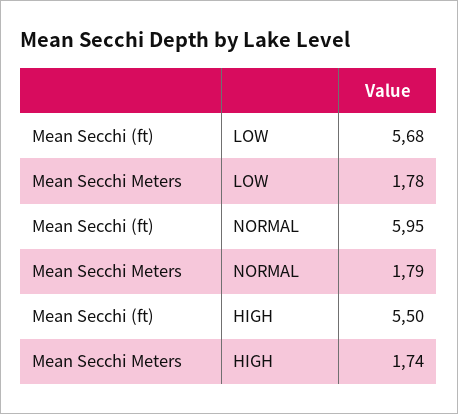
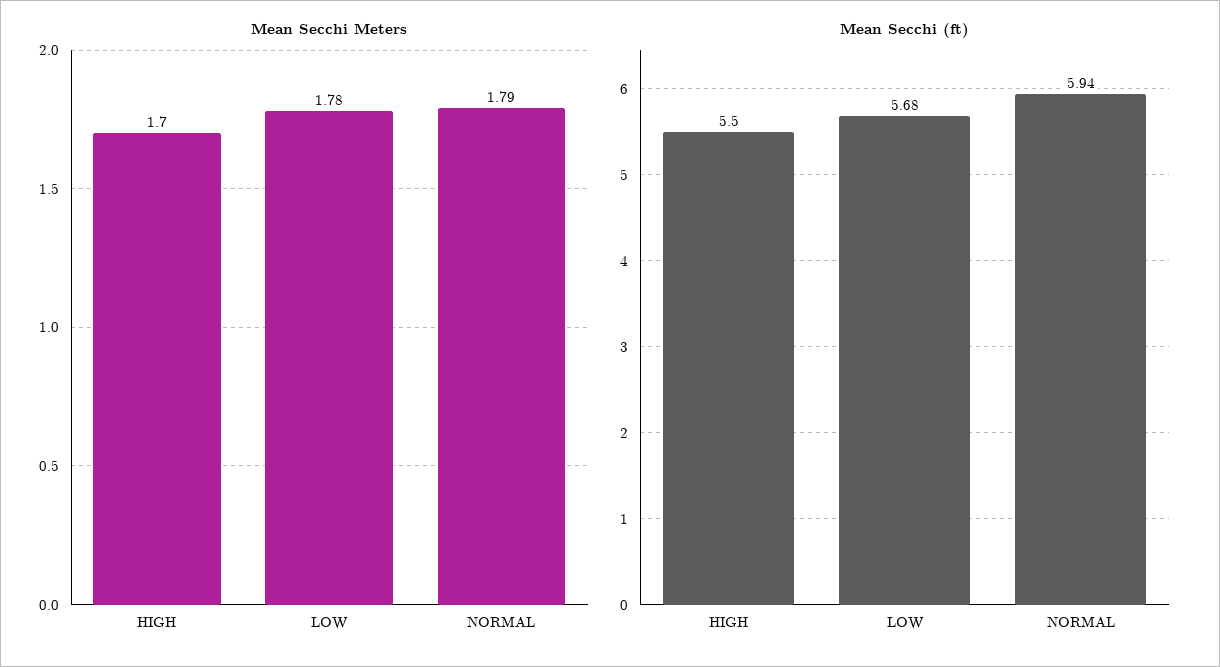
Mean Secchi (ft), NORMAL: 5.95 -> 5.94
Mean Secchi Meters, HIGH: 1.74 -> 1.7

